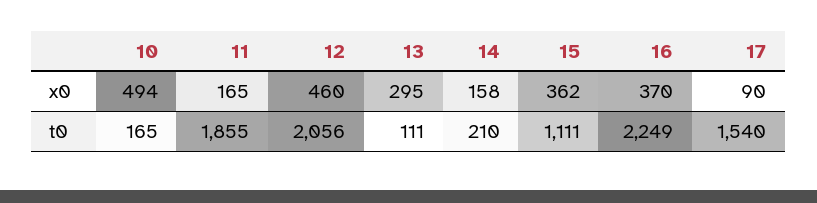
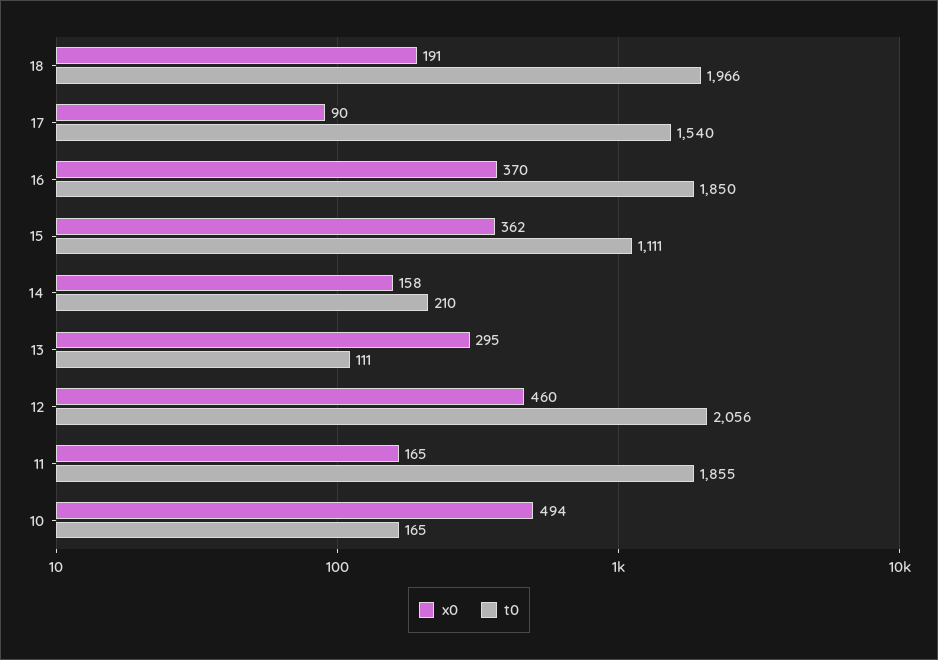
t0, 16: 2249 -> 1850
x0, 18: none -> 191
t0, 18: none -> 1966

